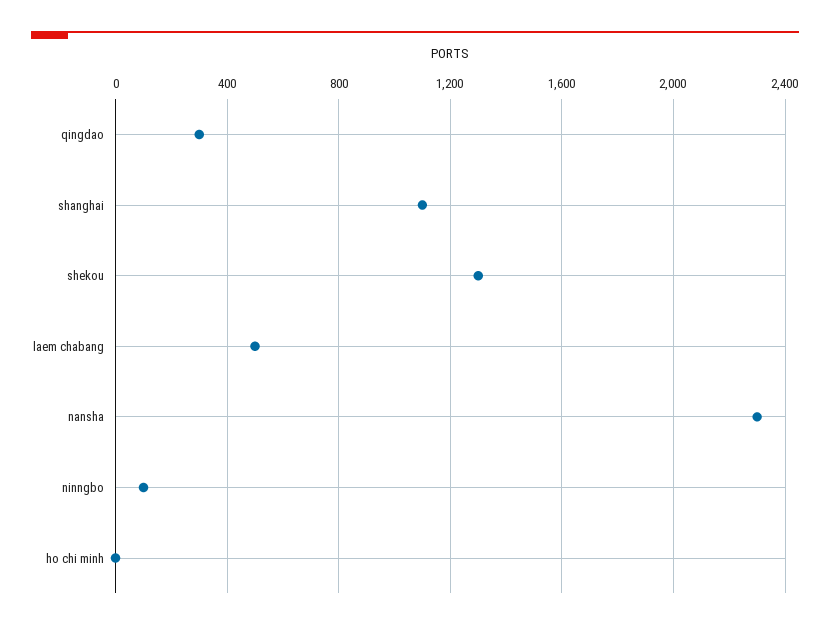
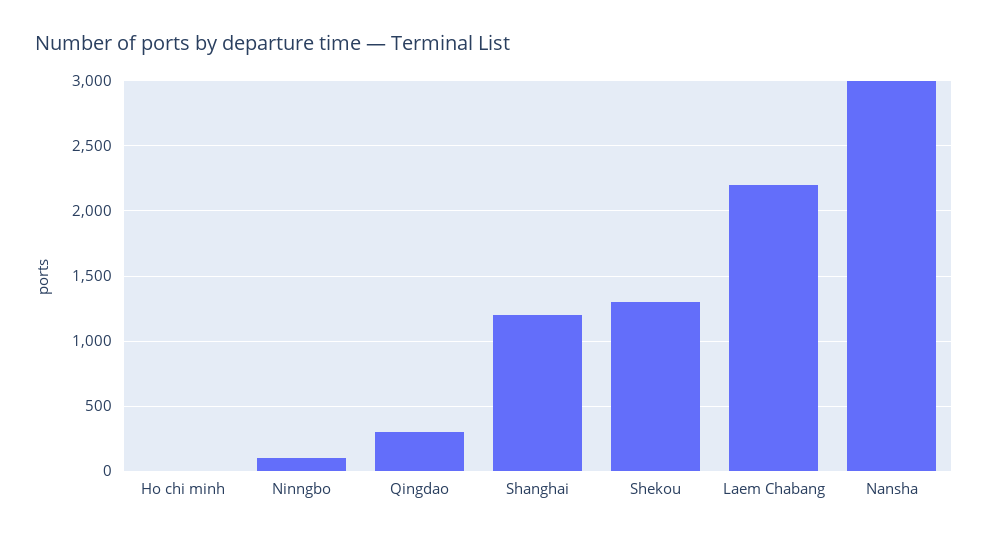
shanghai: 1100 -> 1200
laem chabang: 500 -> 2200
nansha: 2300 -> 3000

